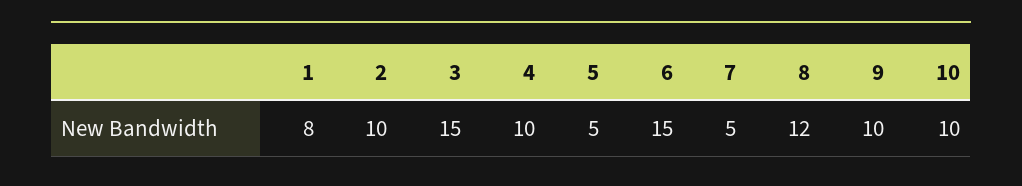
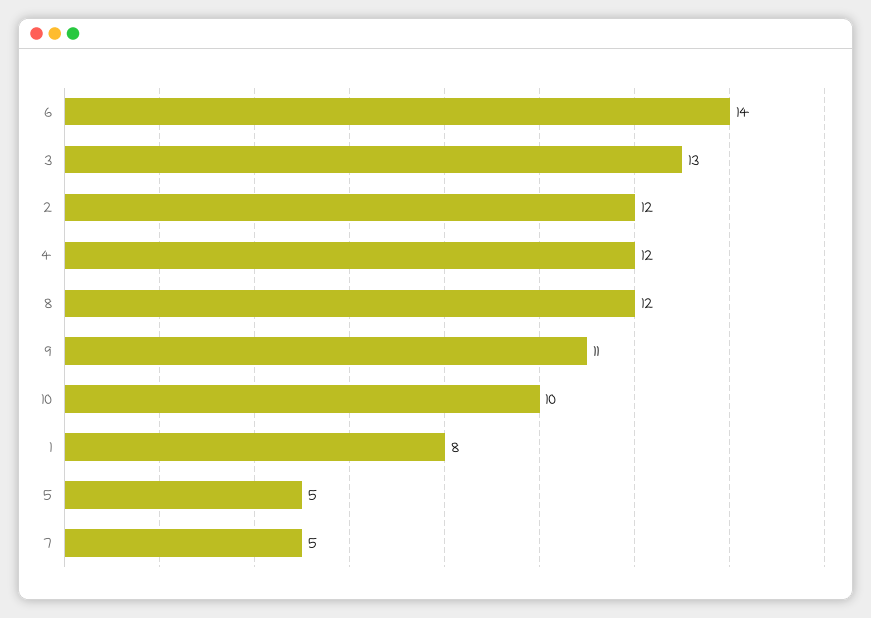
2: 10 -> 12
3: 15 -> 13
4: 10 -> 12
6: 15 -> 14
9: 10 -> 11

